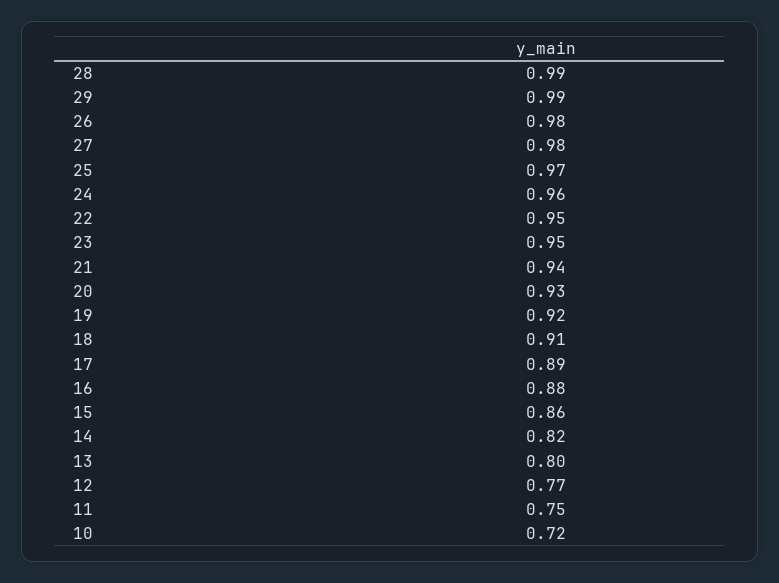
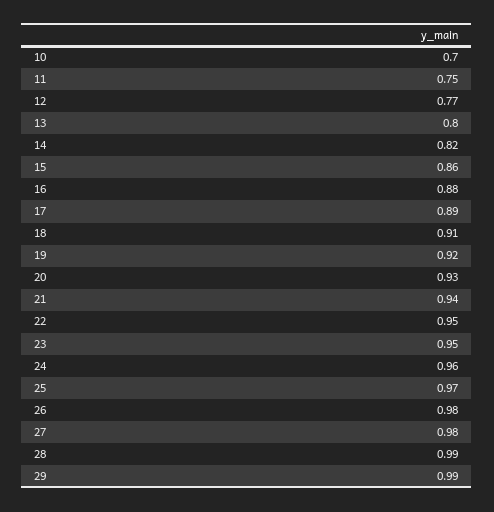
10: 0.72 -> 0.7

